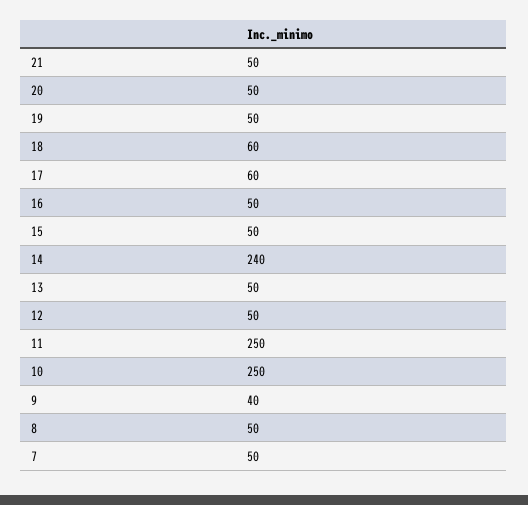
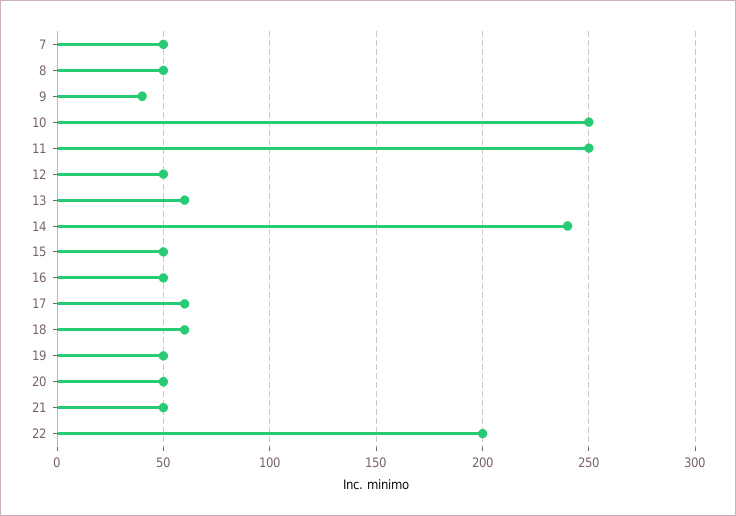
13: 50 -> 60
22: none -> 200

